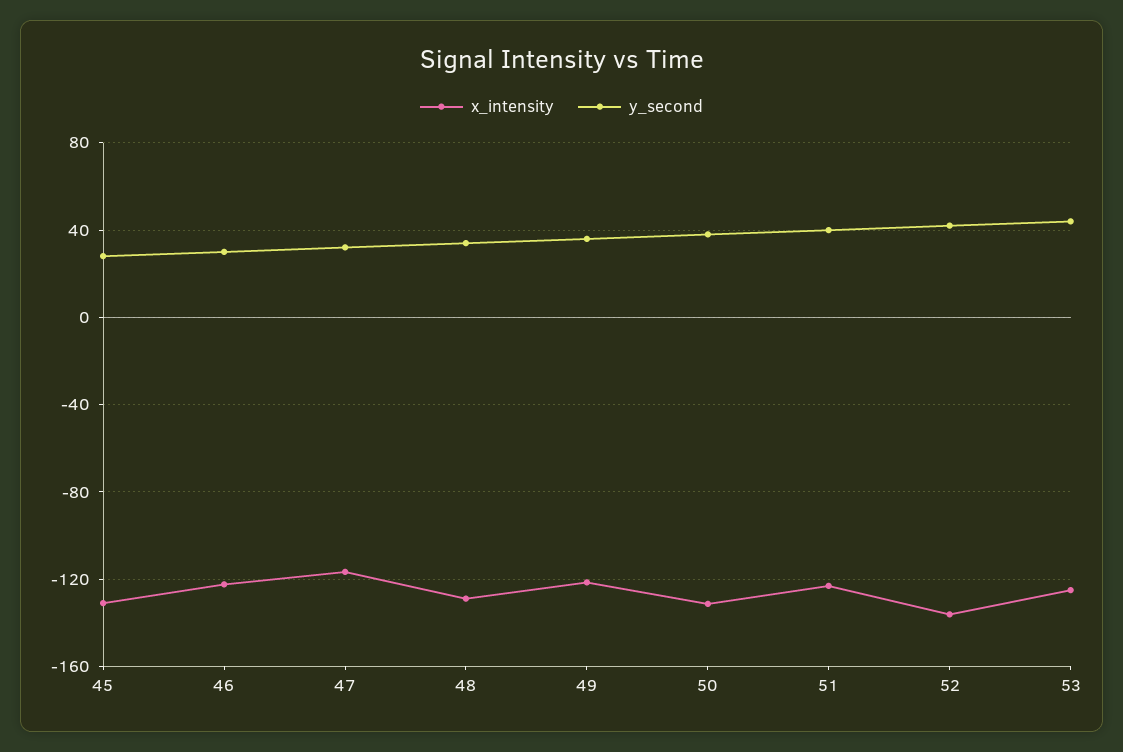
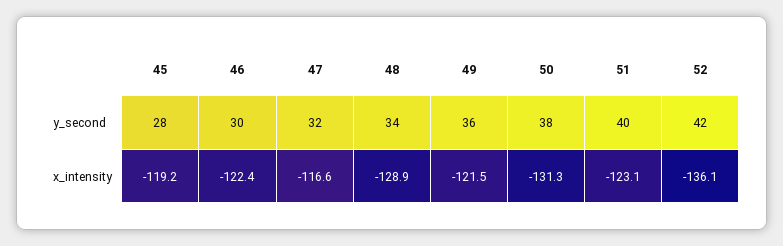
x_intensity, 45: -130 -> -119.2
x_intensity, 53: -125 -> none
y_second, 53: 45 -> none

